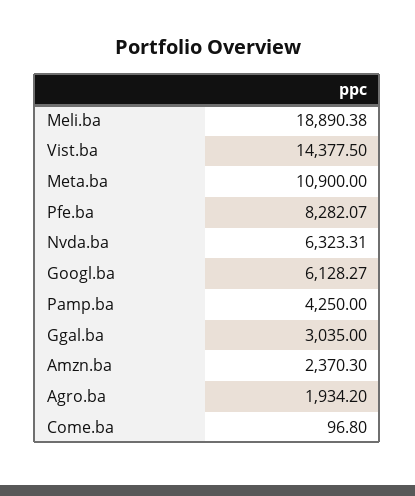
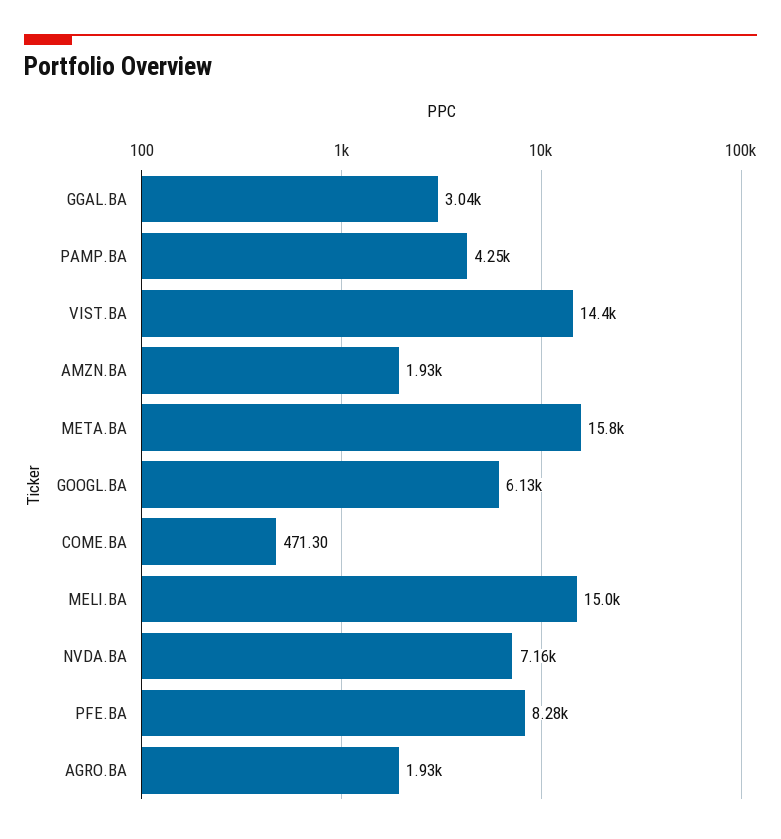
Meli.ba: 18890.38 -> 15000
Meta.ba: 10900 -> 15800
Nvda.ba: 6323.31 -> 7160
Amzn.ba: 2370.3 -> 1930
Come.ba: 96.8 -> 471.3

